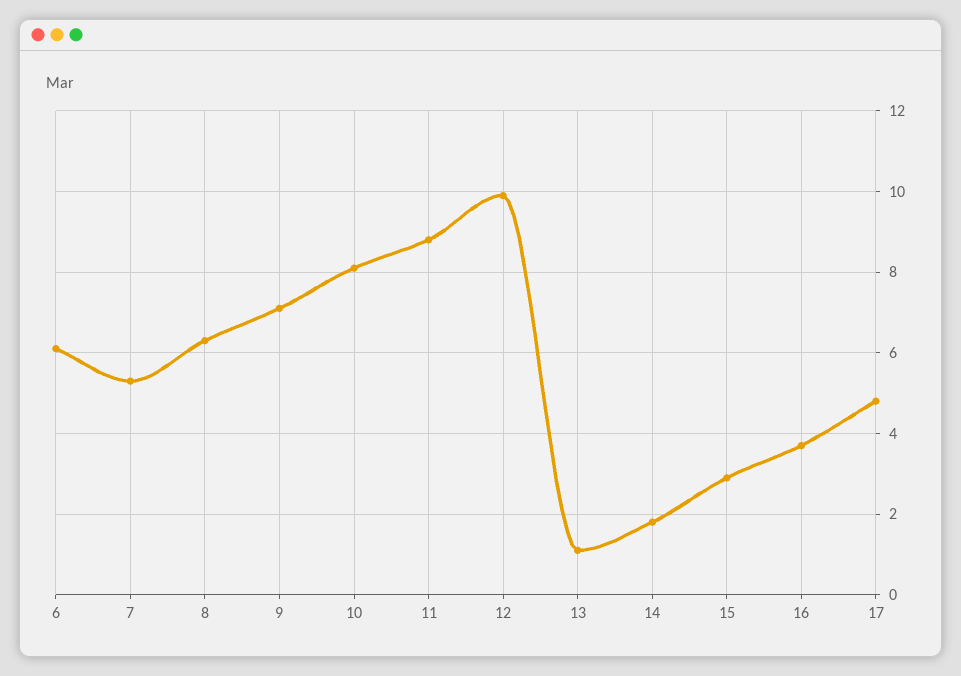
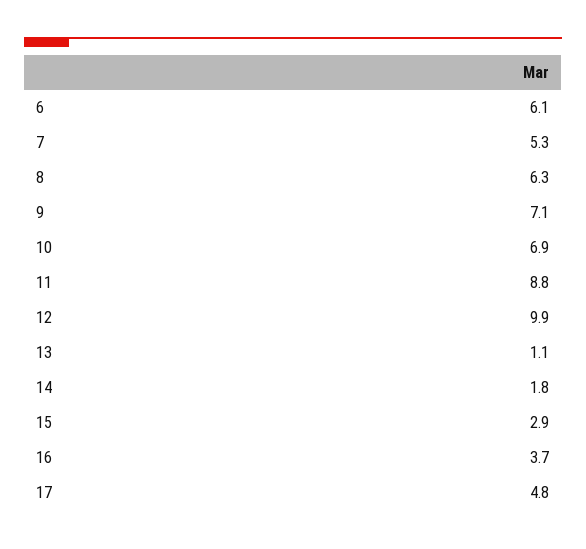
10: 8 -> 6.9

